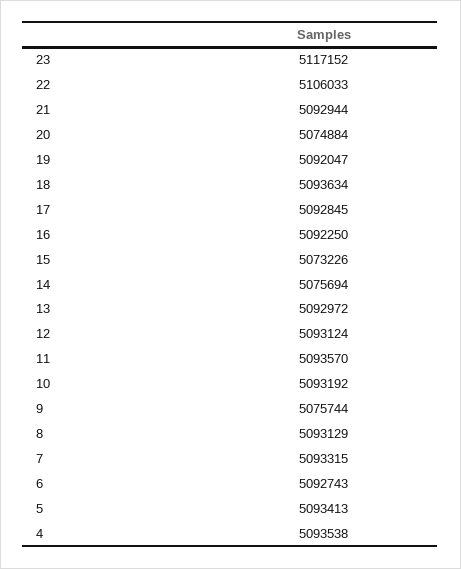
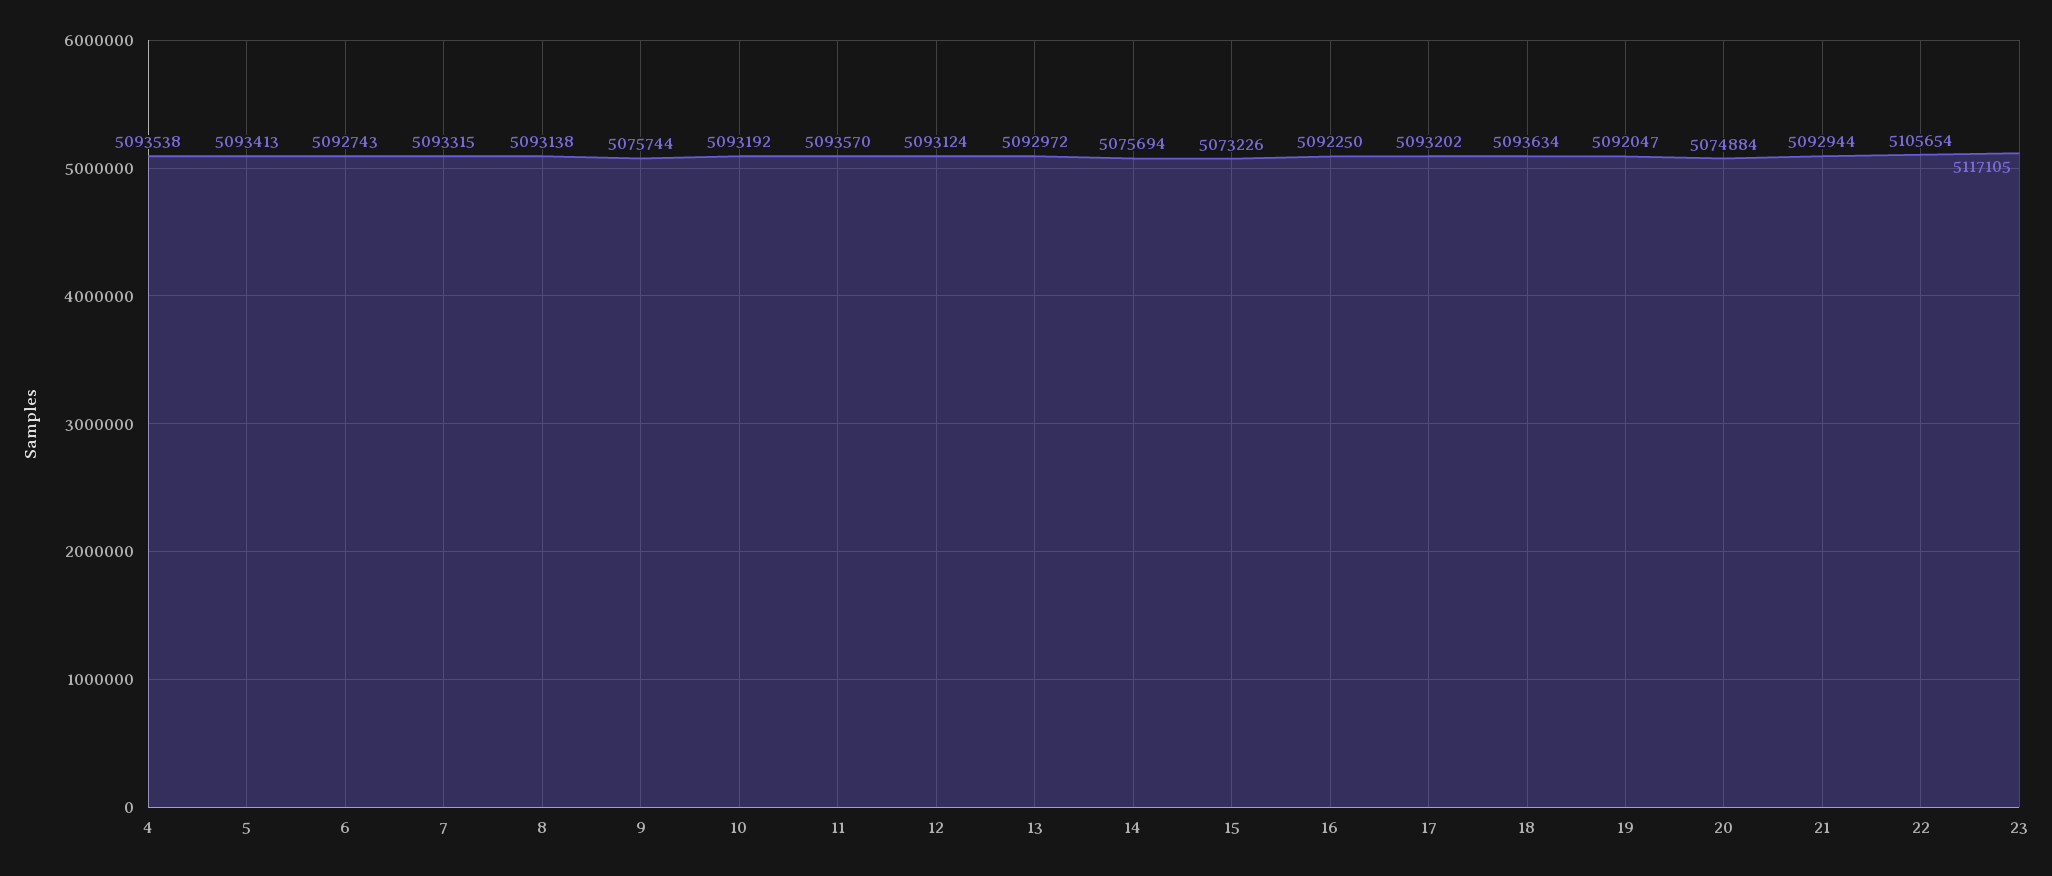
23: 5117152 -> 5117105
22: 5106033 -> 5105654
17: 5092845 -> 5093202
8: 5093129 -> 5093138

